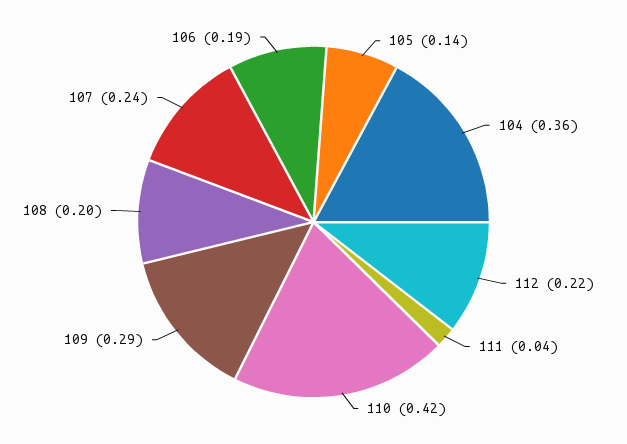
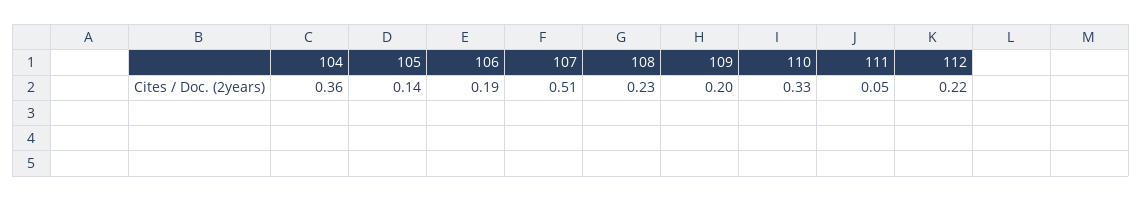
111: 0.04 -> 0.05
110: 0.42 -> 0.33
109: 0.29 -> 0.2
108: 0.2 -> 0.23
107: 0.24 -> 0.51

